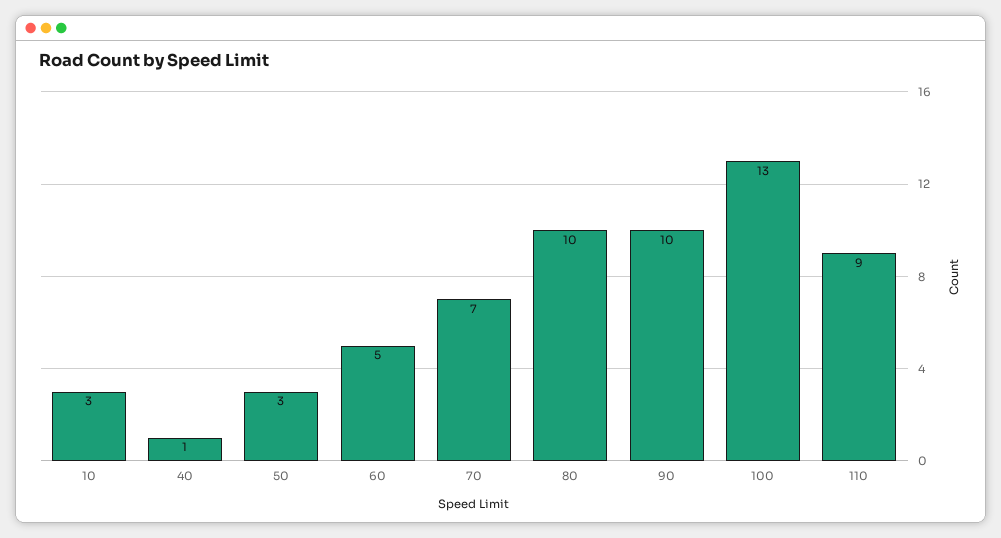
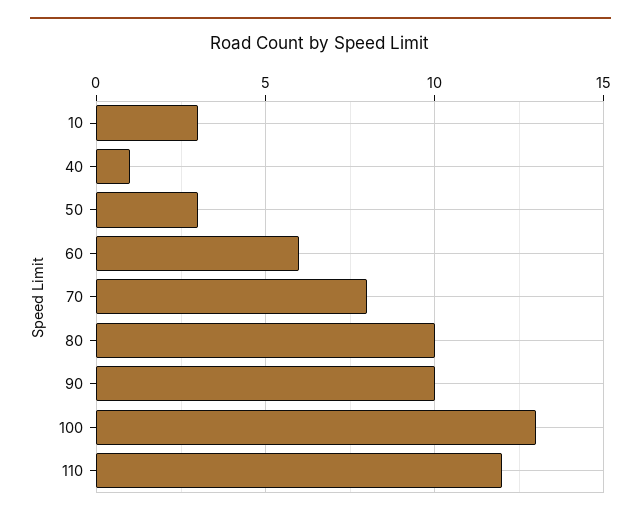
60: 5 -> 6
70: 7 -> 8
110: 9 -> 12

